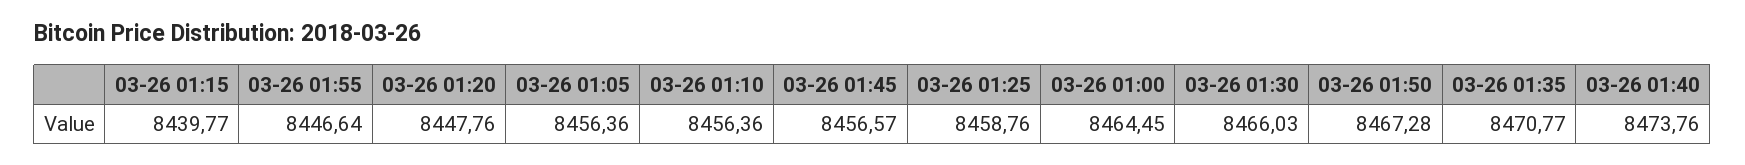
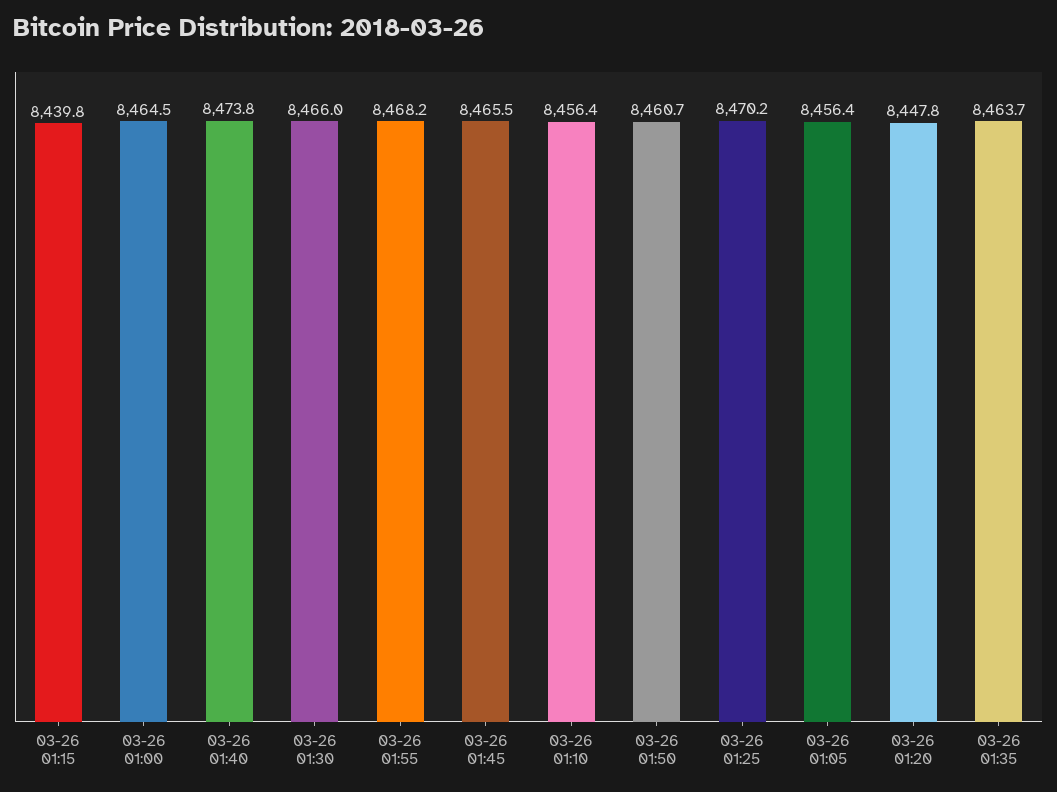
03-26 01:55: 8446.64 -> 8468.2
03-26 01:45: 8456.57 -> 8465.5
03-26 01:25: 8458.76 -> 8470.2
03-26 01:50: 8467.28 -> 8460.7
03-26 01:35: 8470.77 -> 8463.7

